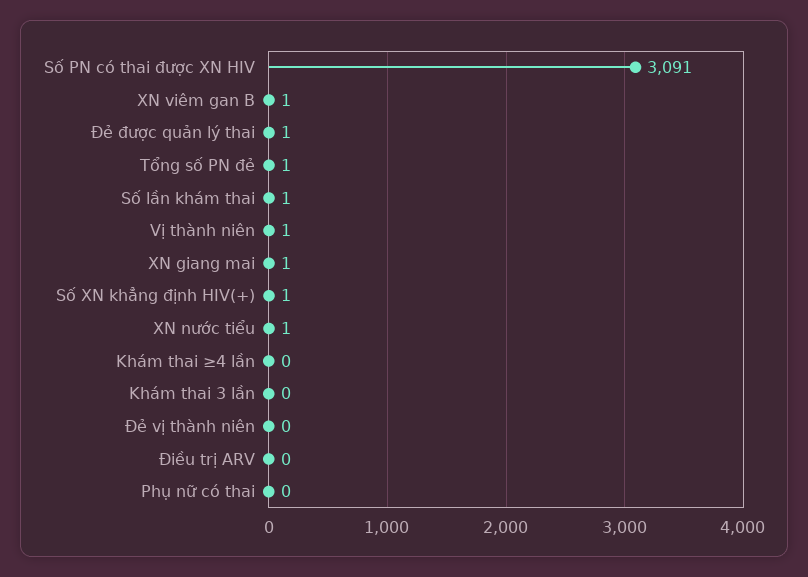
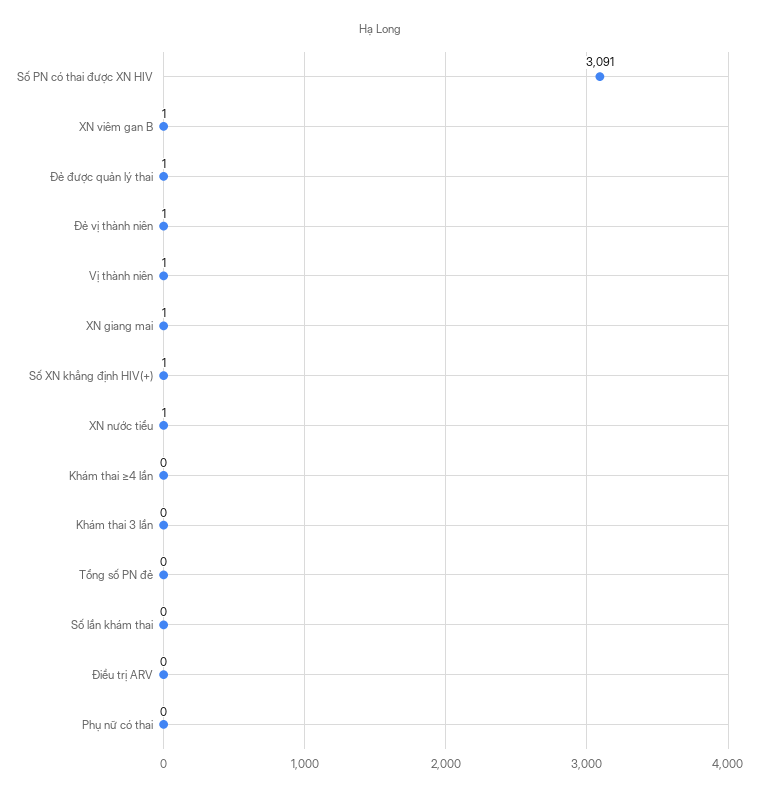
Tổng số PN đẻ: 1 -> 0
Số lần khám thai: 1 -> 0
Đẻ vị thành niên: 0 -> 1

